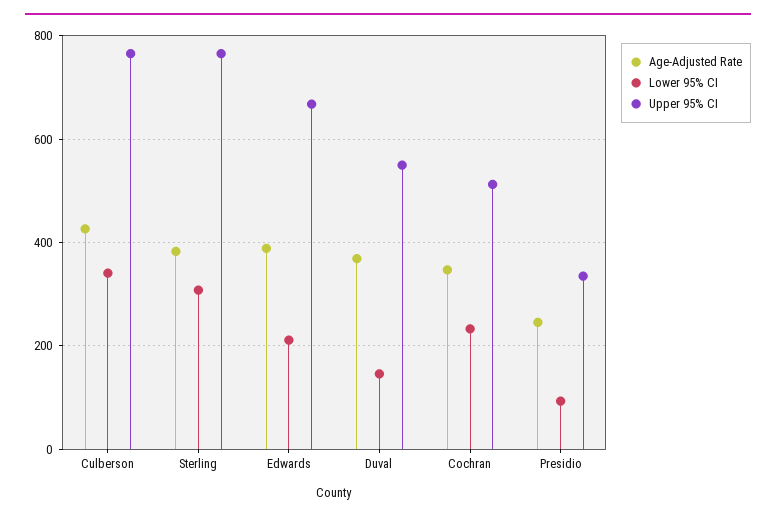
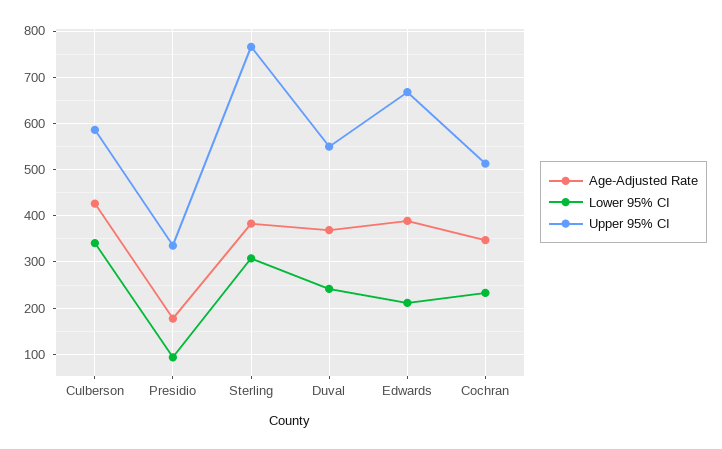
Upper 95% CI, Culberson: 760 -> 580
Lower 95% CI, Duval: 140 -> 240
Age-Adjusted Rate, Presidio: 240 -> 180

